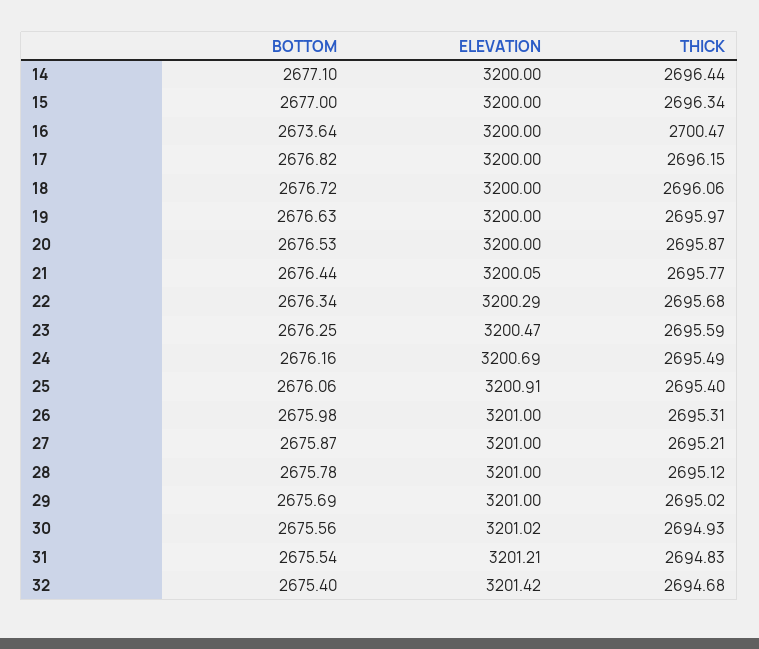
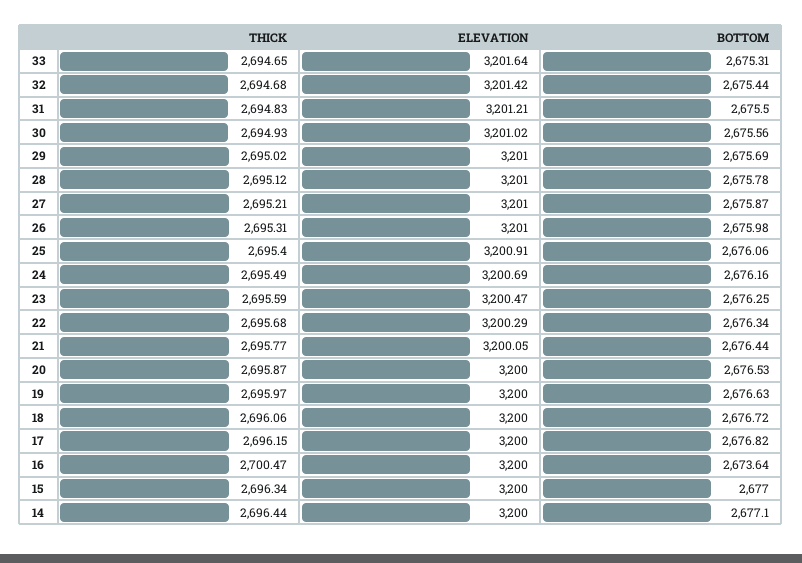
BOTTOM, 31: 2675.54 -> 2675.5
BOTTOM, 32: 2675.4 -> 2675.44
THICK, 33: none -> 2694.65
ELEVATION, 33: none -> 3201.64
BOTTOM, 33: none -> 2675.31

